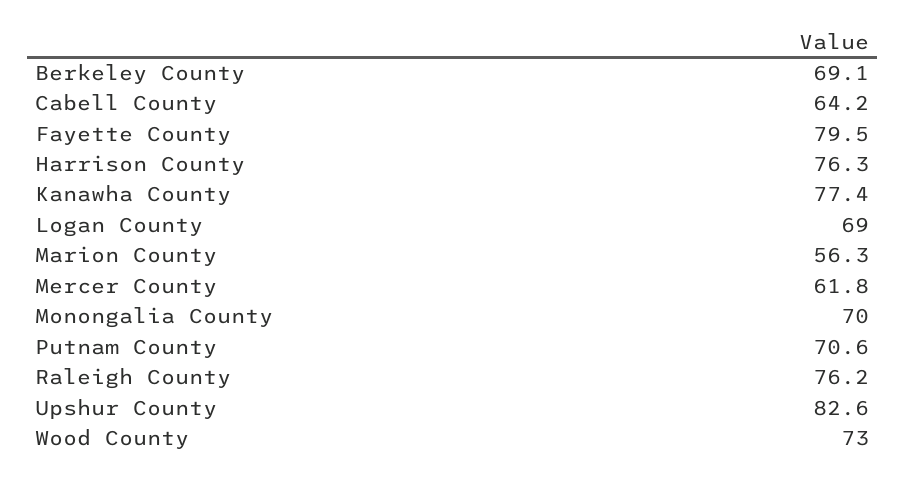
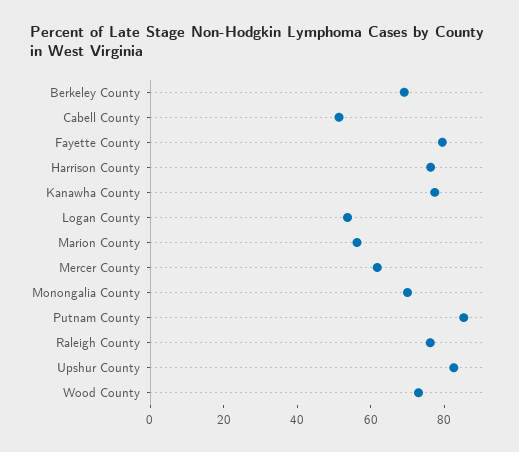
Cabell County: 64.2 -> 50
Logan County: 69 -> 55
Putnam County: 70.6 -> 85

